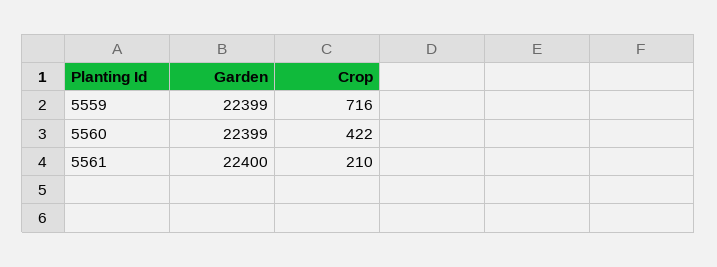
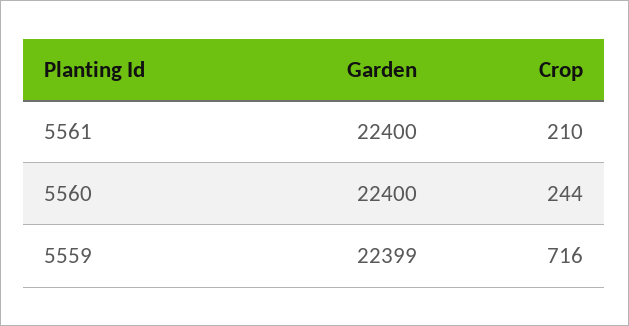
Garden, 5560: 22399 -> 22400
Crop, 5560: 422 -> 244

